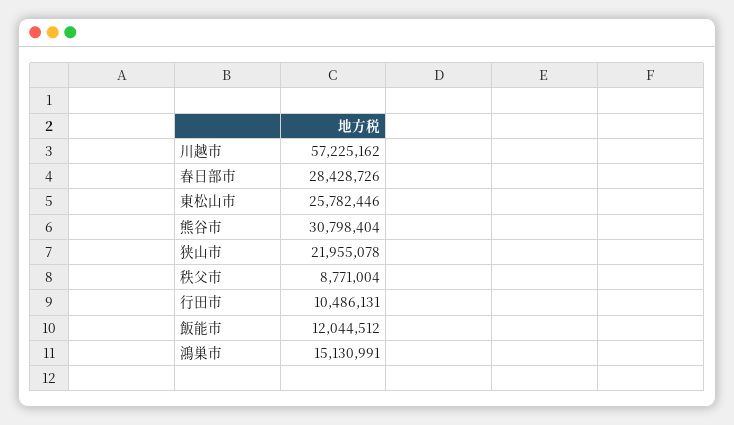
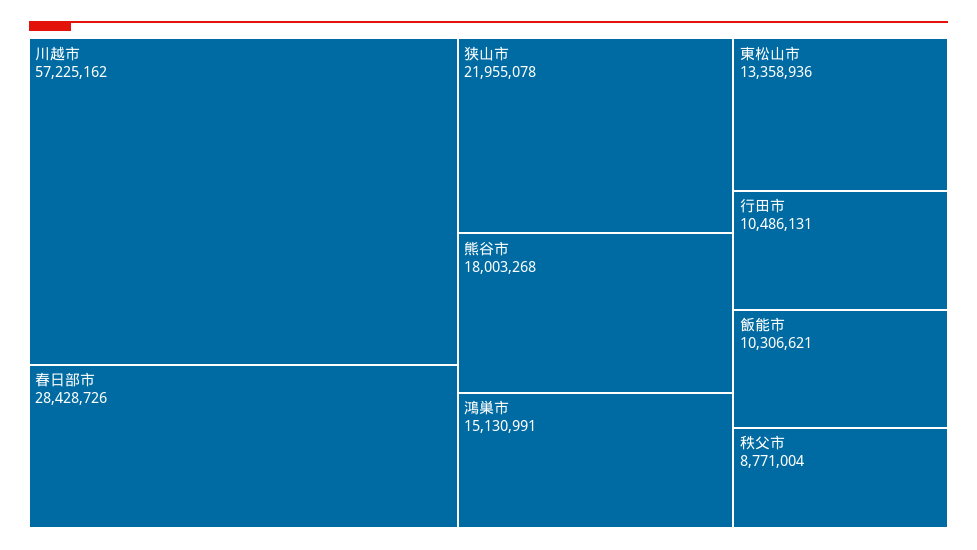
東松山市: 25782446 -> 13358936
熊谷市: 30798404 -> 18003268
飯能市: 12044512 -> 10306621

